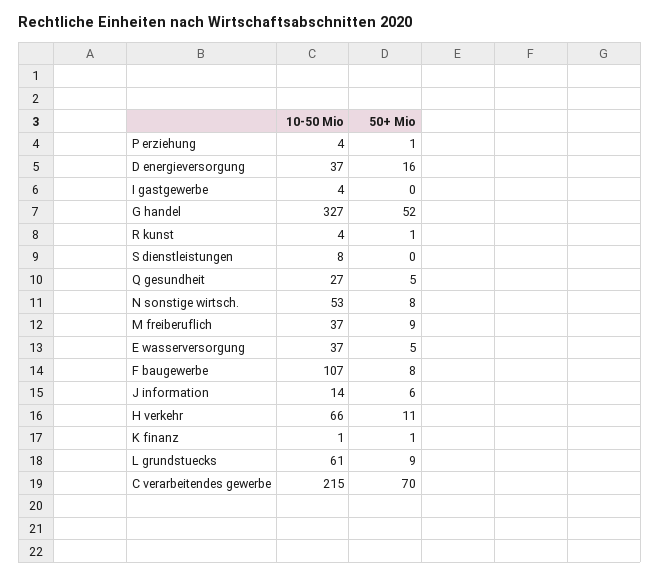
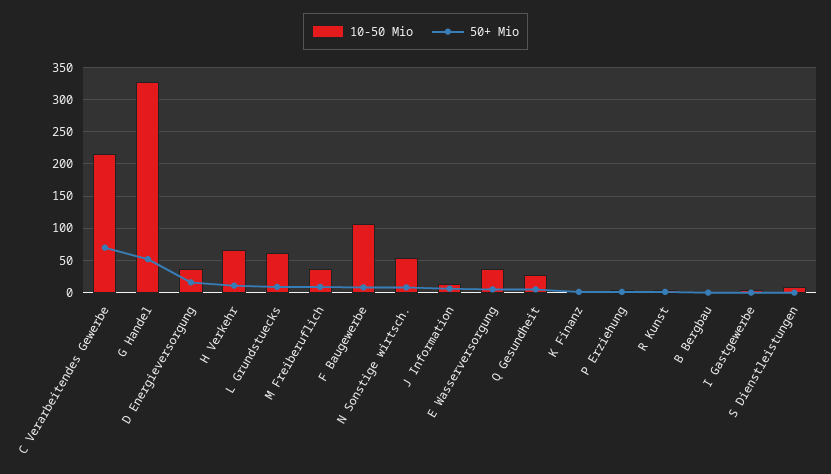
10-50 Mio, B Bergbau: none -> 0
50+ Mio, B Bergbau: none -> 0

